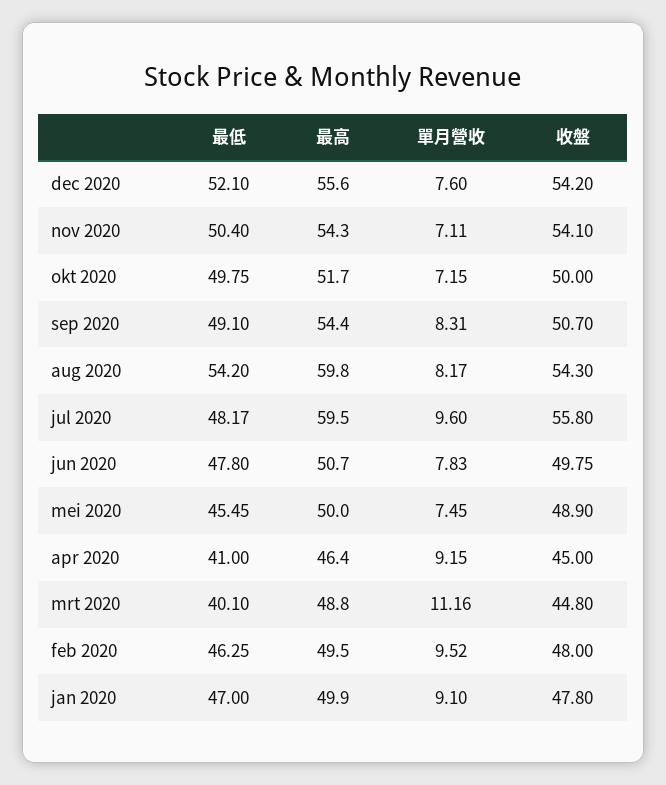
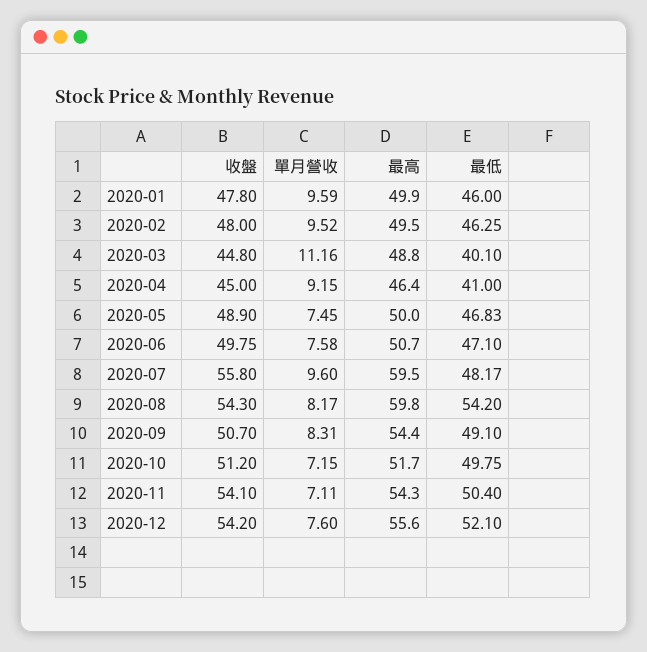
收盤, okt 2020: 50 -> 51.2
最低, jun 2020: 47.8 -> 47.1
單月營收, jun 2020: 7.83 -> 7.58
最低, mei 2020: 45.45 -> 46.83
最低, jan 2020: 47 -> 46
單月營收, jan 2020: 9.1 -> 9.59

